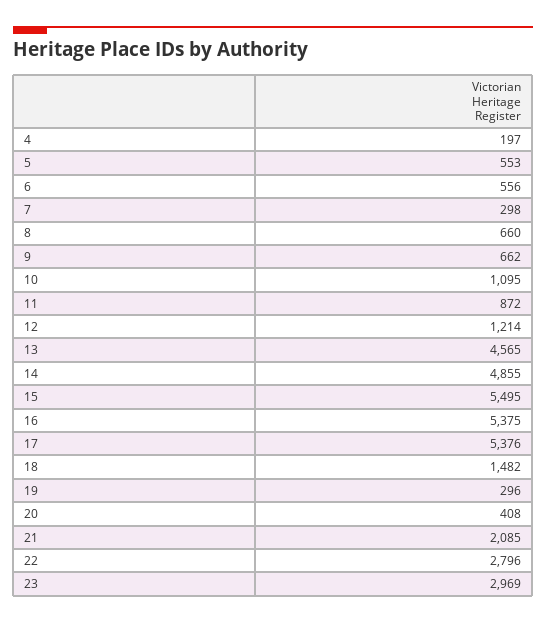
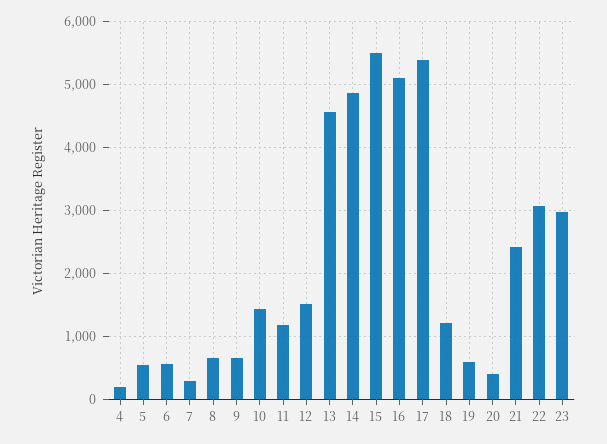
10: 1095 -> 1400
11: 872 -> 1200
12: 1214 -> 1500
16: 5375 -> 5100
18: 1482 -> 1200
19: 296 -> 600
21: 2085 -> 2400
22: 2796 -> 3100

